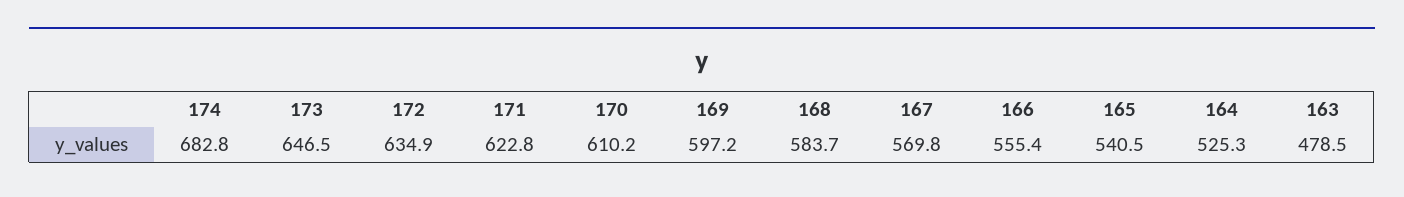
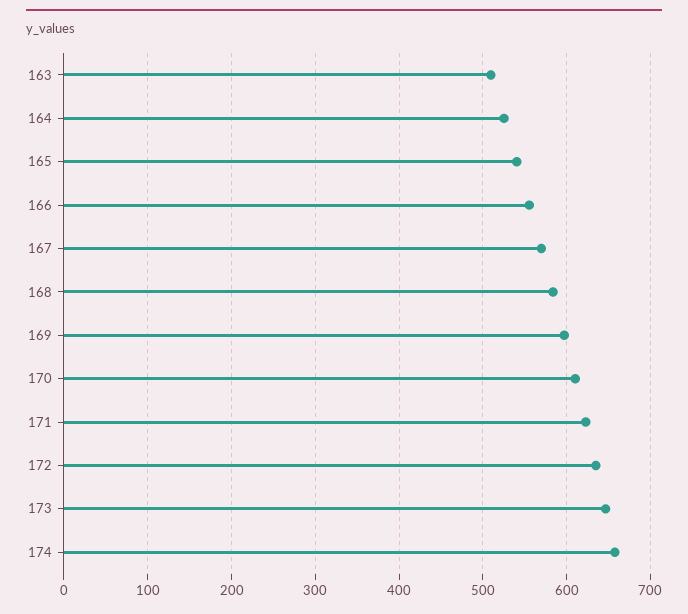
174: 682.8 -> 660
163: 478.5 -> 510

